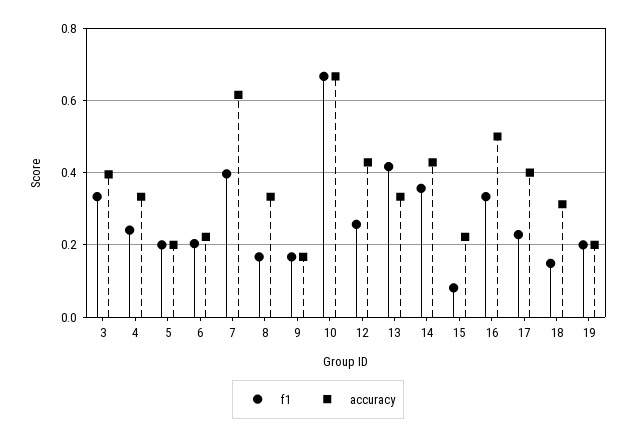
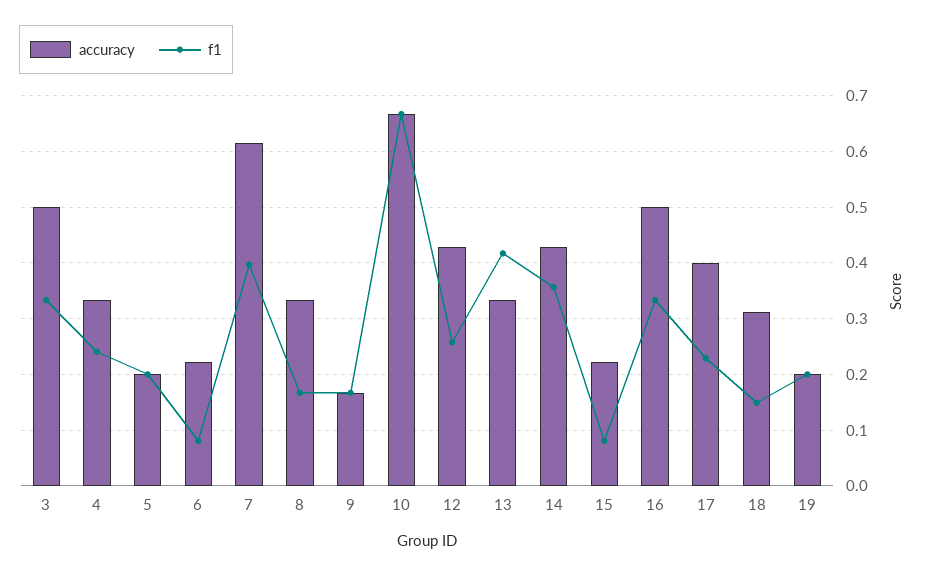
accuracy, 3: 0.4 -> 0.5
f1, 6: 0.2 -> 0.08

